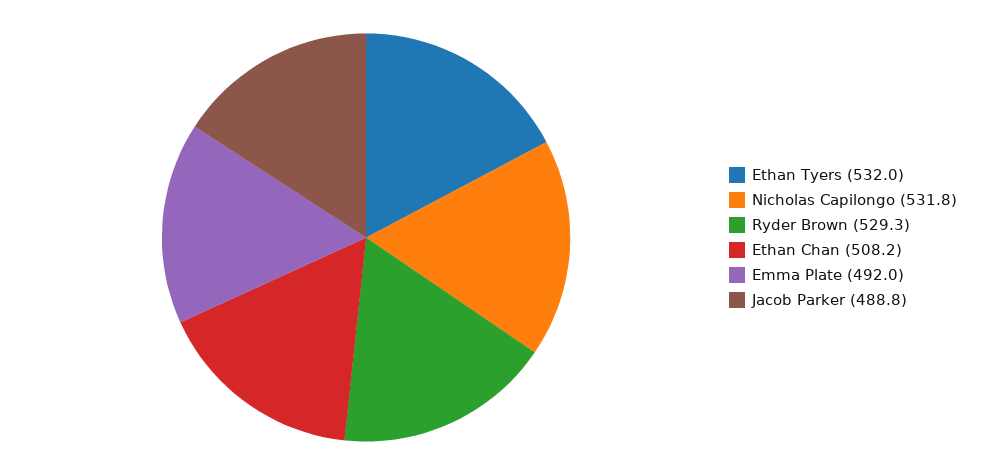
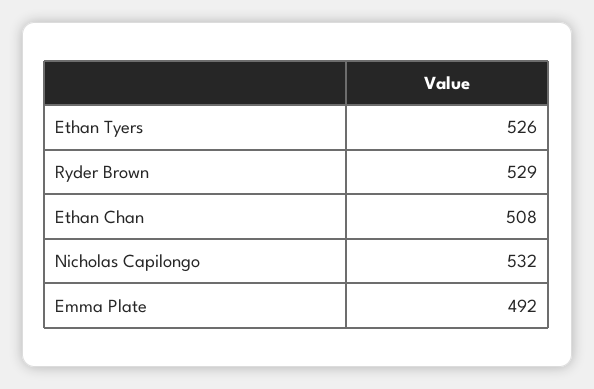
Ethan Tyers: 532 -> 526
Jacob Parker: 488.8 -> none

